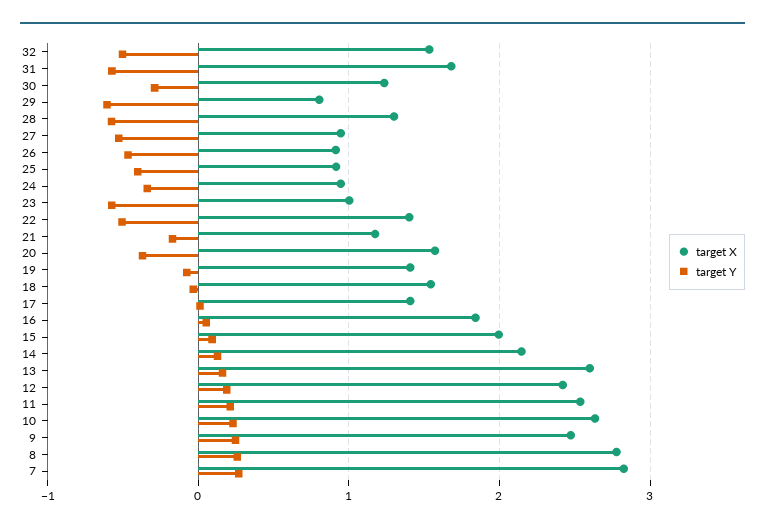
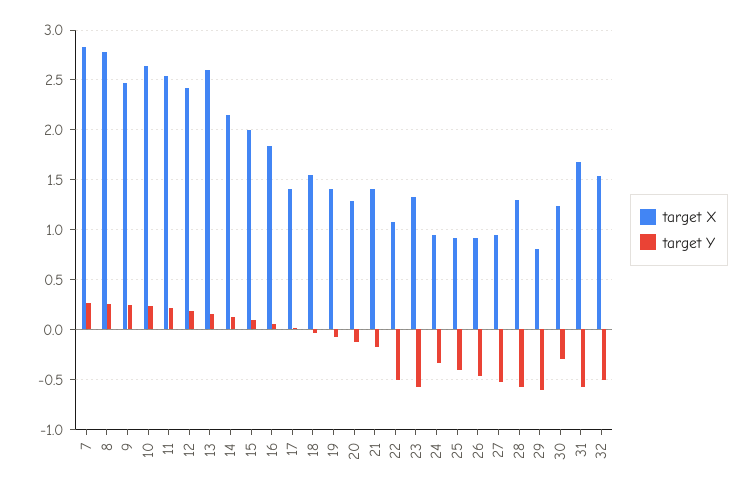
target X, 23: 1 -> 1.3
target X, 22: 1.4 -> 1.1
target X, 21: 1.2 -> 1.4
target X, 20: 1.6 -> 1.3
target Y, 20: -0.4 -> -0.1

